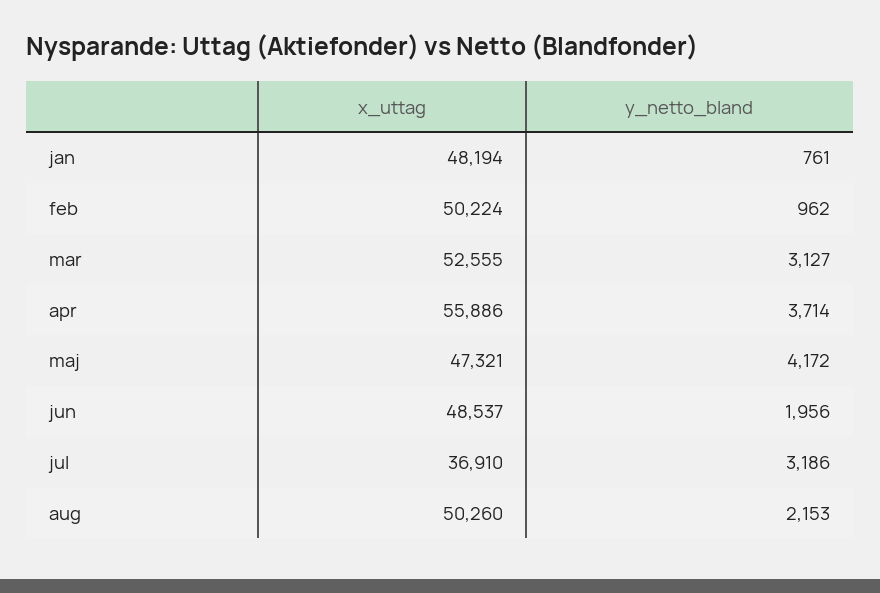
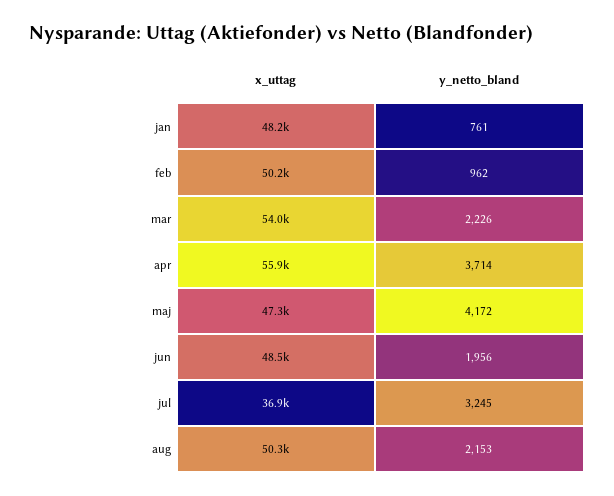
x_uttag, mar: 52555 -> 54000
y_netto_bland, mar: 3127 -> 2226
y_netto_bland, jul: 3186 -> 3245

